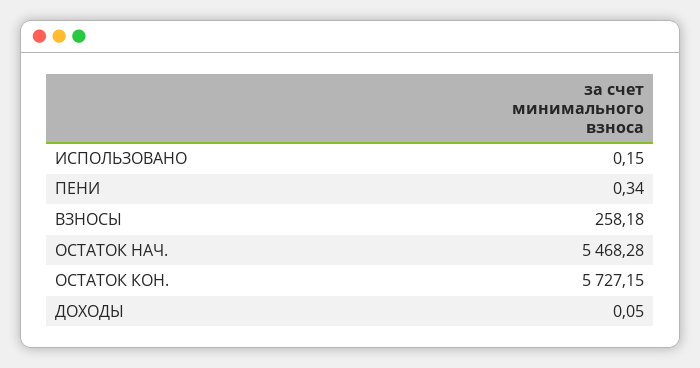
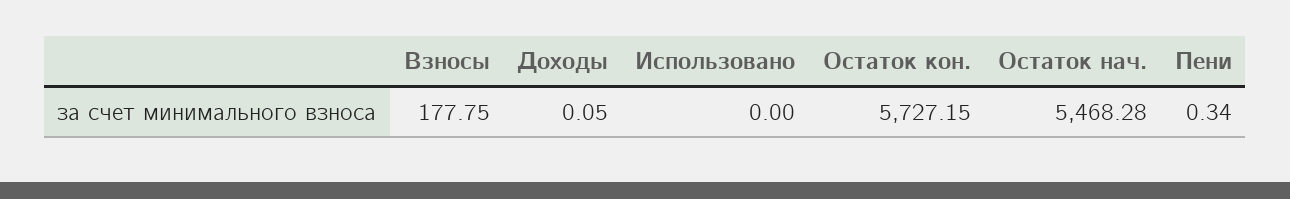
ИСПОЛЬЗОВАНО: 0.15 -> 0
ВЗНОСЫ: 258.18 -> 177.75

